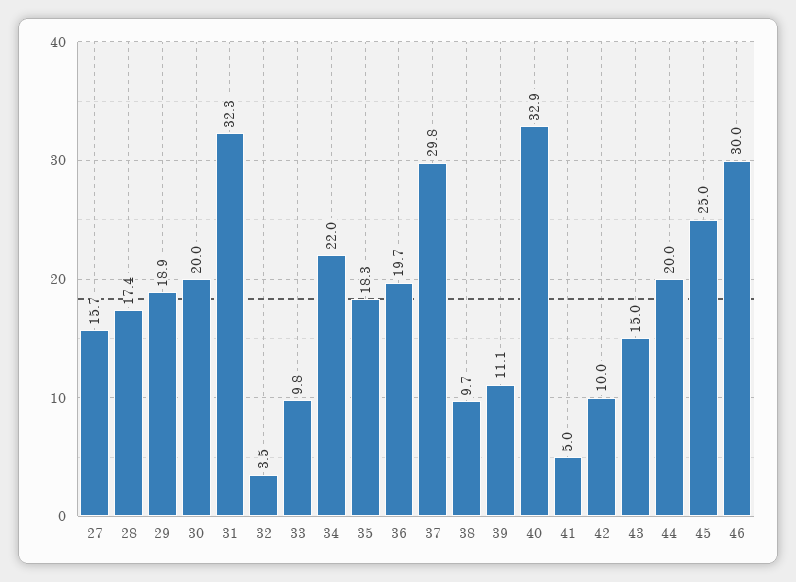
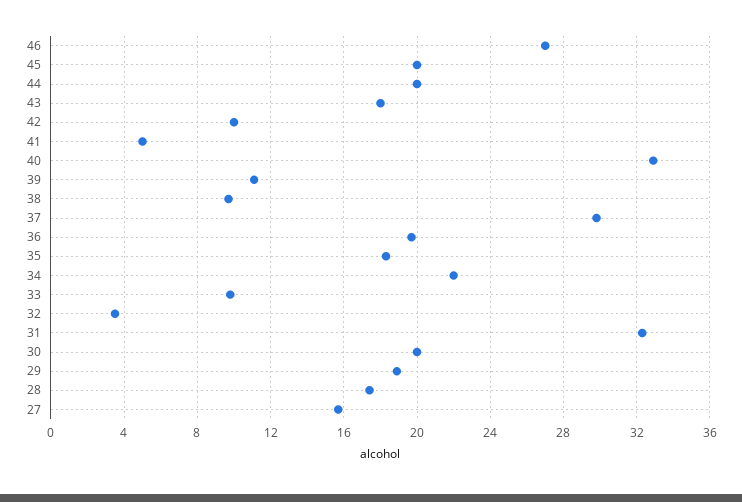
43: 15 -> 18
45: 25 -> 20
46: 30 -> 27

